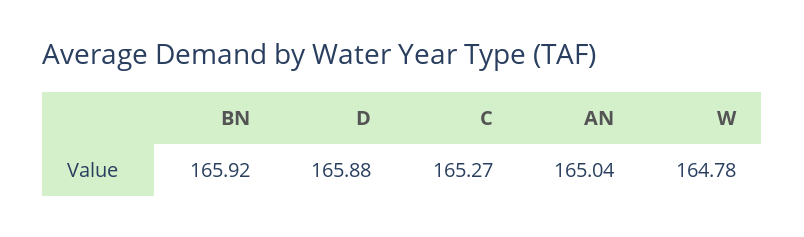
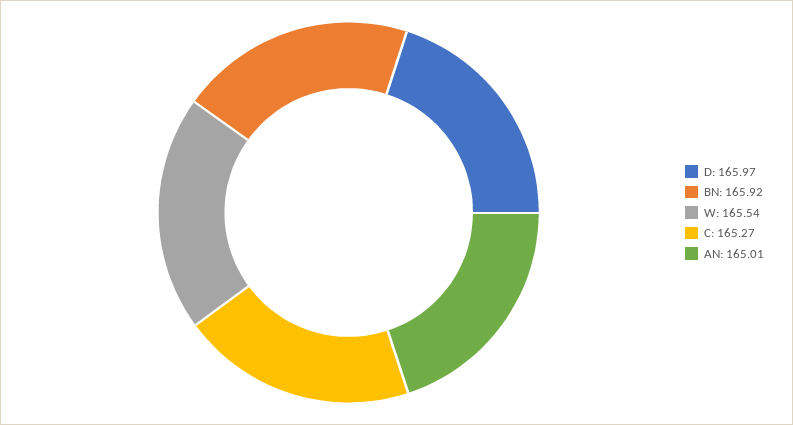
D: 165.88 -> 165.97
AN: 165.04 -> 165.01
W: 164.78 -> 165.54

